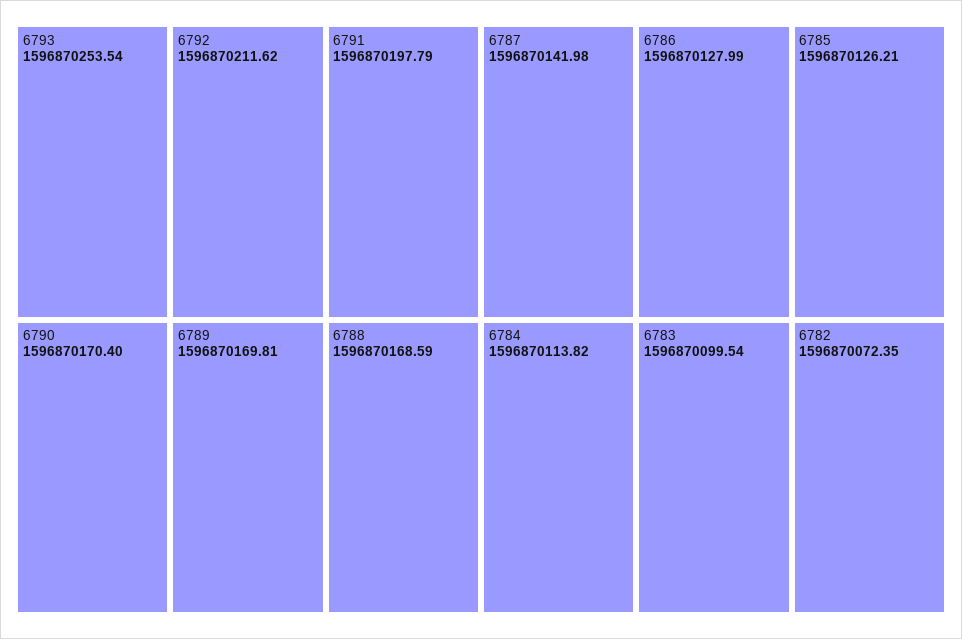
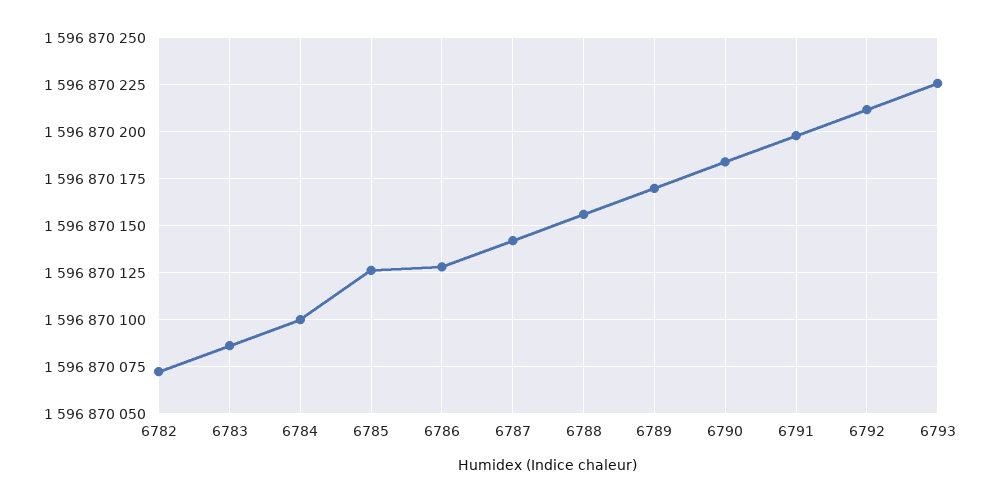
6793: 1596870253.54 -> 1596870225
6790: 1596870170.4 -> 1596870185
6788: 1596870168.59 -> 1596870155
6784: 1596870113.82 -> 1596870100
6783: 1596870099.54 -> 1596870085

